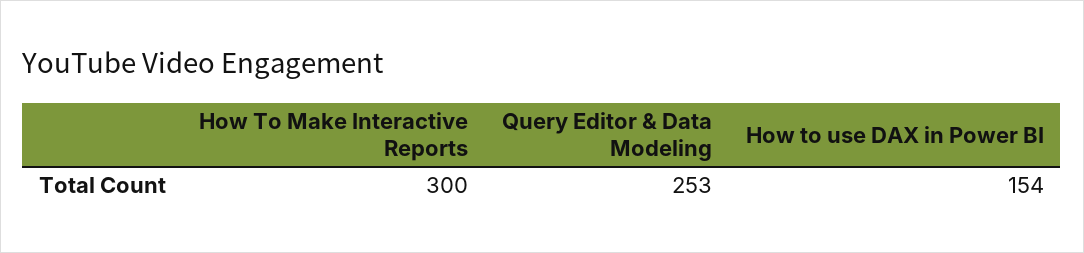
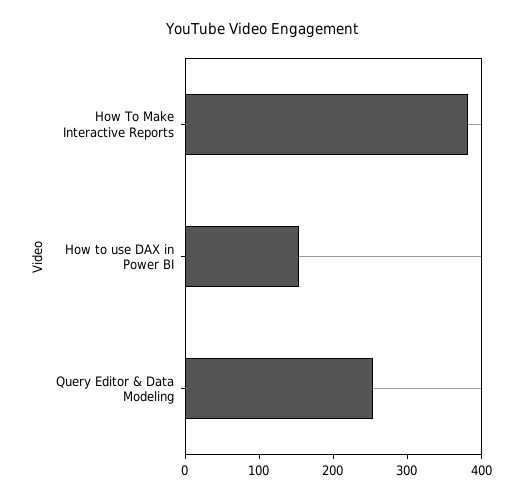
How To Make Interactive Reports: 300 -> 380

